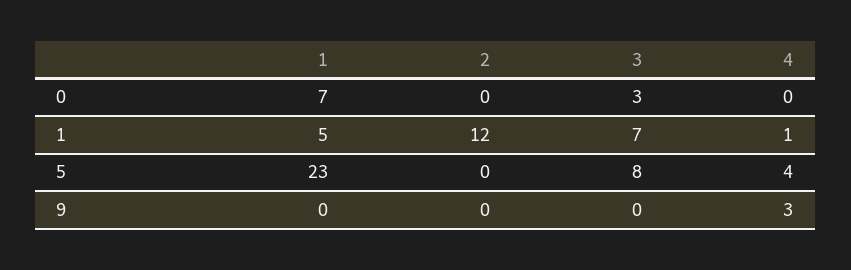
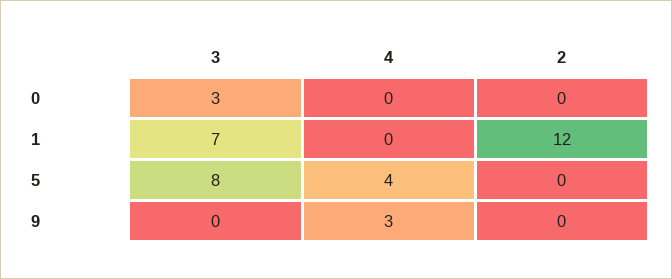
1, 0: 7 -> none
1, 1: 5 -> none
4, 1: 1 -> 0
1, 5: 23 -> none
1, 9: 0 -> none

